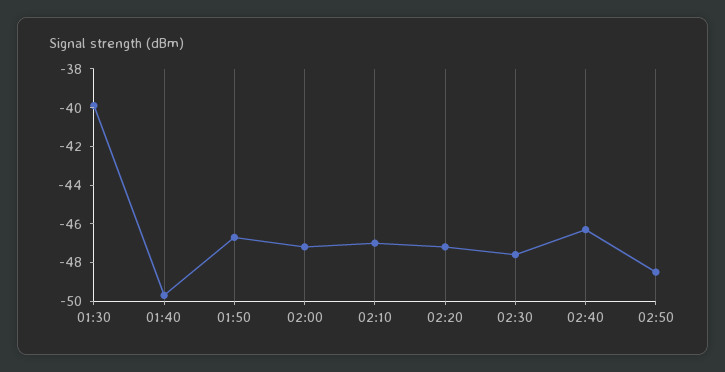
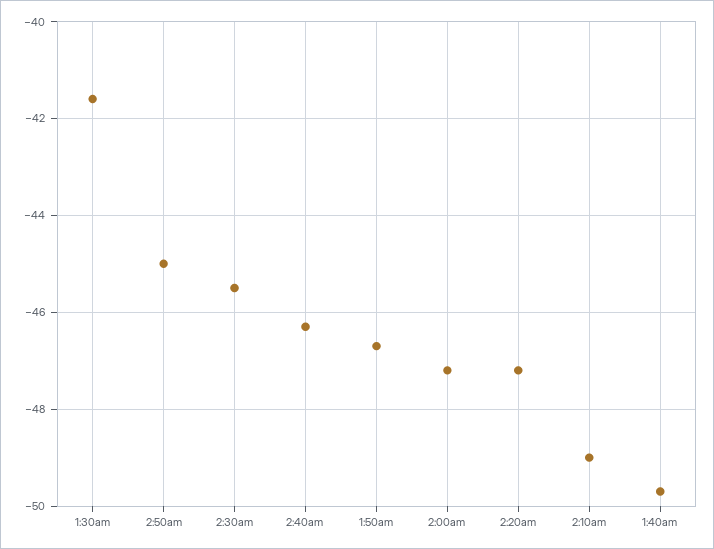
01:30: -40 -> -41.5
02:10: -47 -> -49
02:30: -47.5 -> -45.5
02:50: -48.5 -> -45

